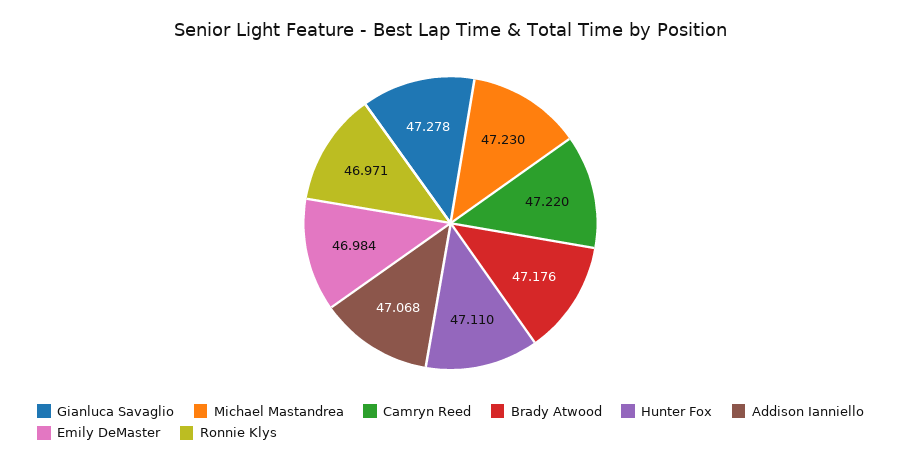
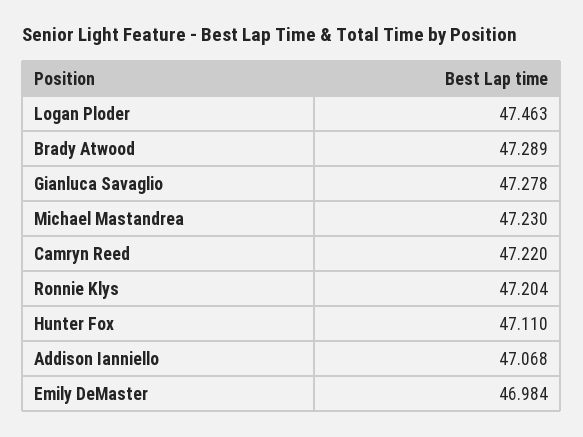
Brady Atwood: 47.176 -> 47.289
Ronnie Klys: 46.971 -> 47.204
Logan Ploder: none -> 47.463

